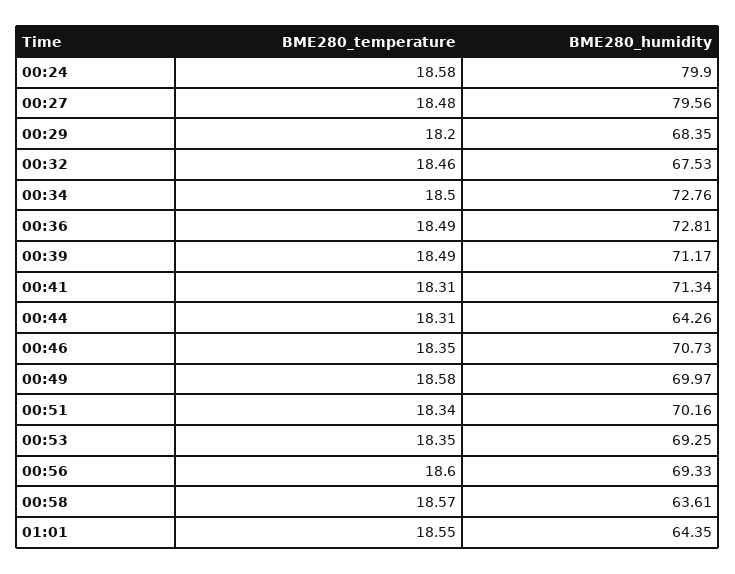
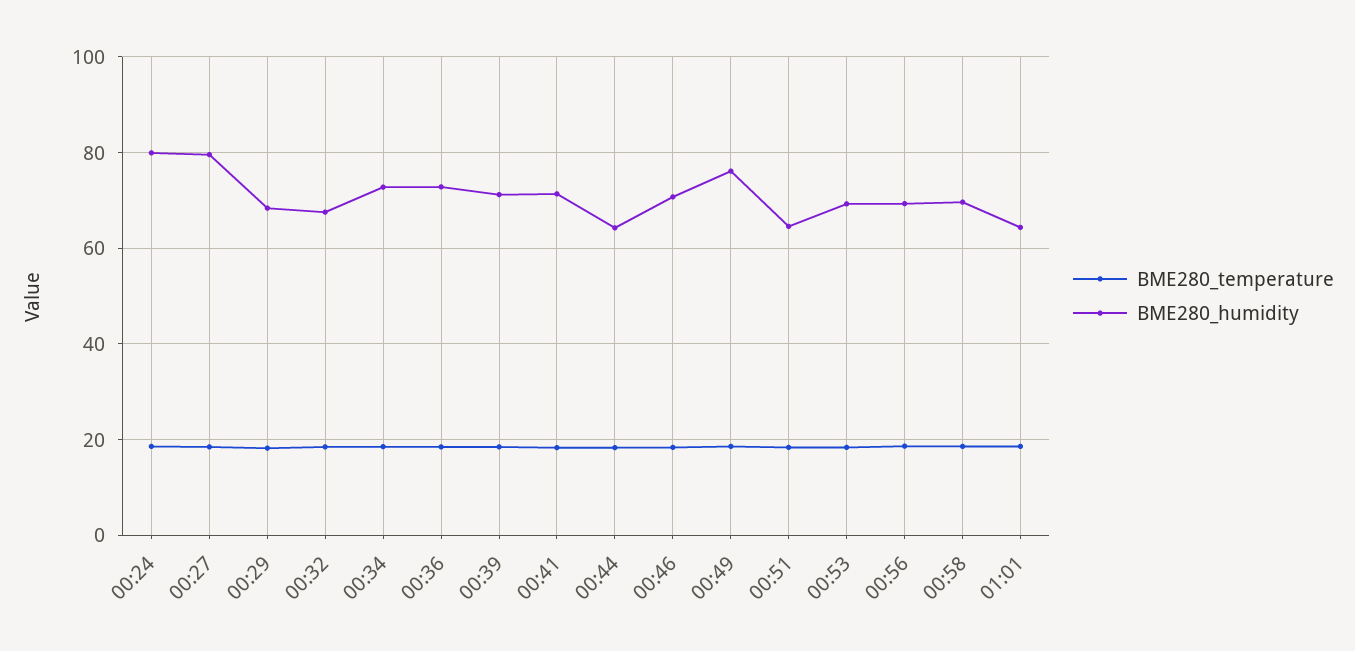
BME280_humidity, 00:49: 69.97 -> 76
BME280_humidity, 00:51: 70.16 -> 64
BME280_humidity, 00:58: 63.61 -> 70

